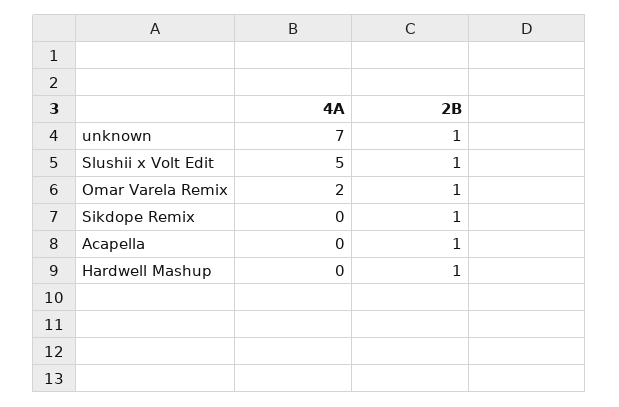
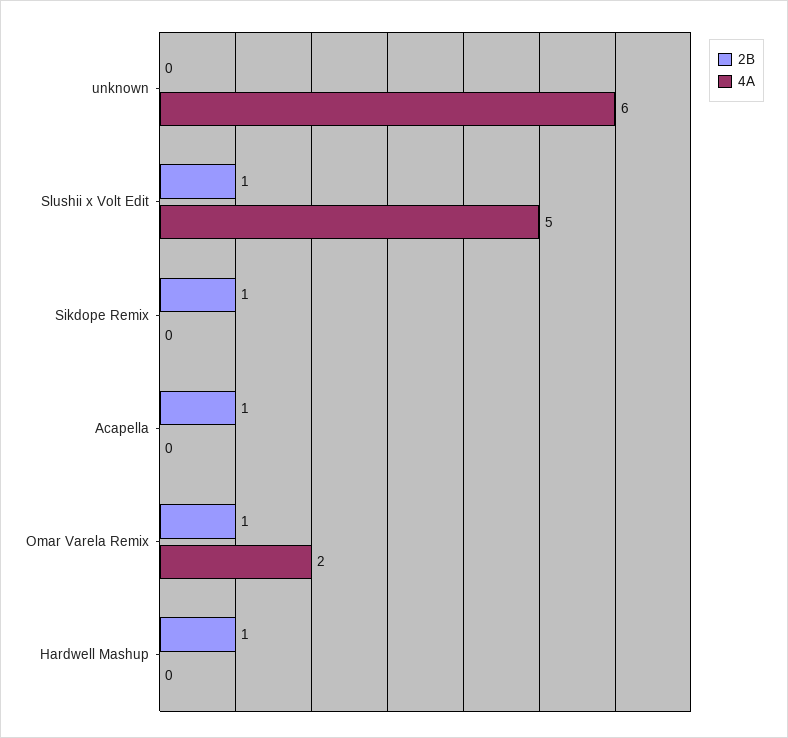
4A, unknown: 7 -> 6
2B, unknown: 1 -> 0

